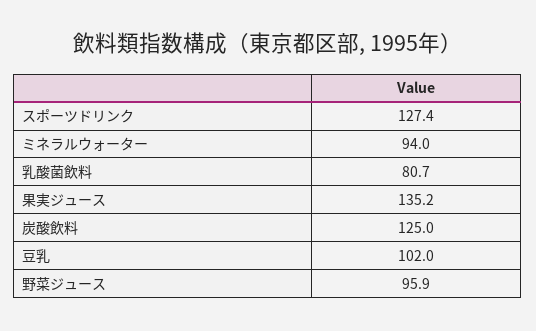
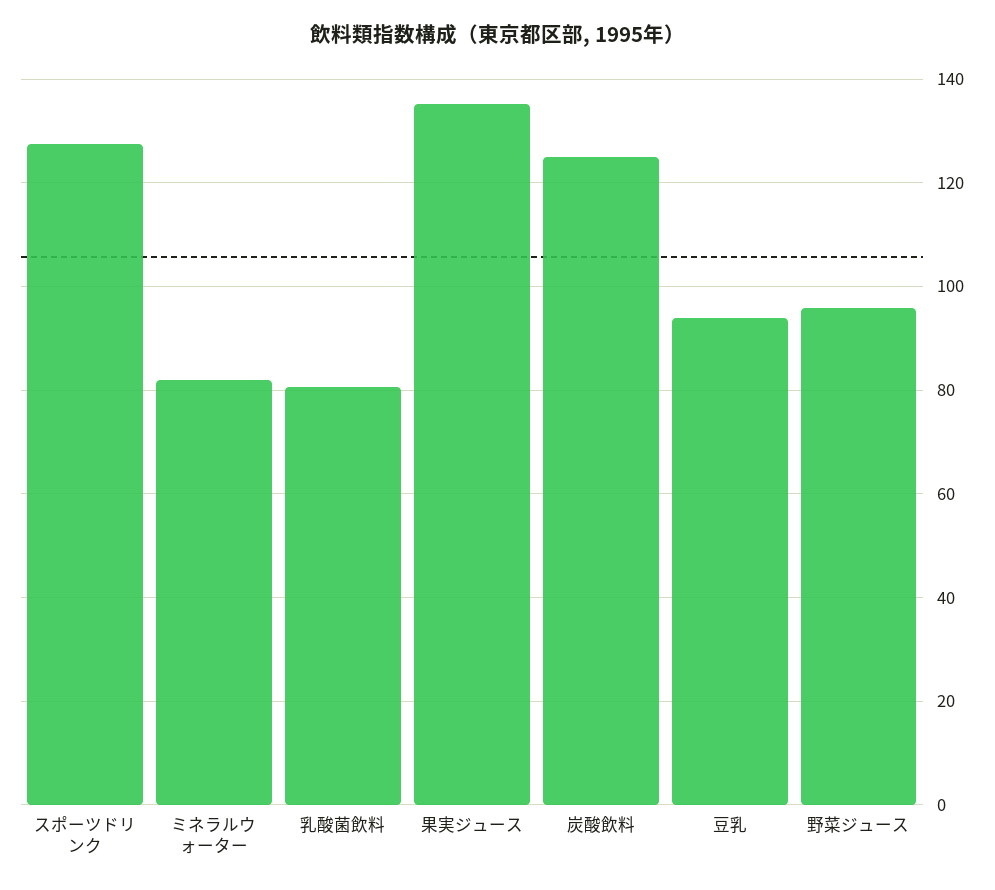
ミネラルウォーター: 94 -> 82
豆乳: 102 -> 94

